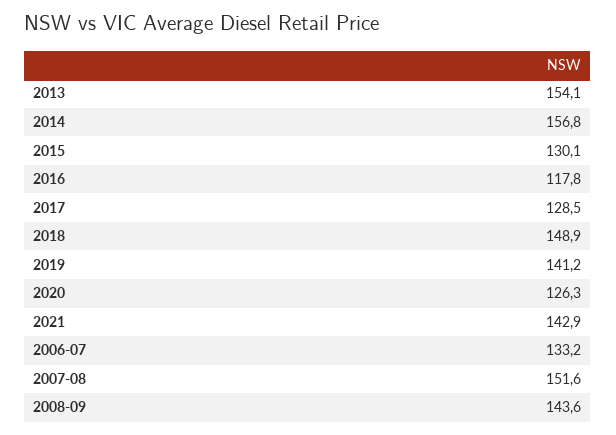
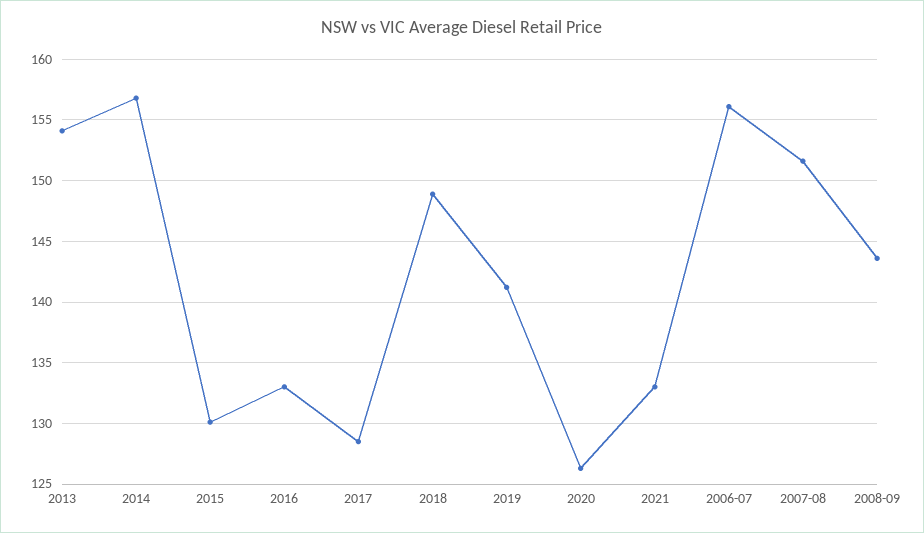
2016: 117.8 -> 133
2021: 142.9 -> 133
2006-07: 133.2 -> 156

